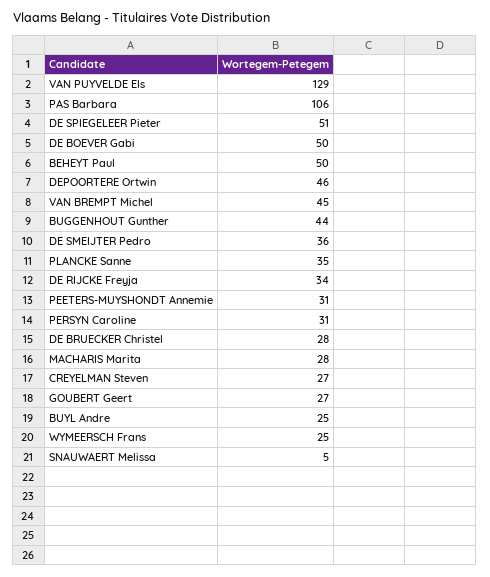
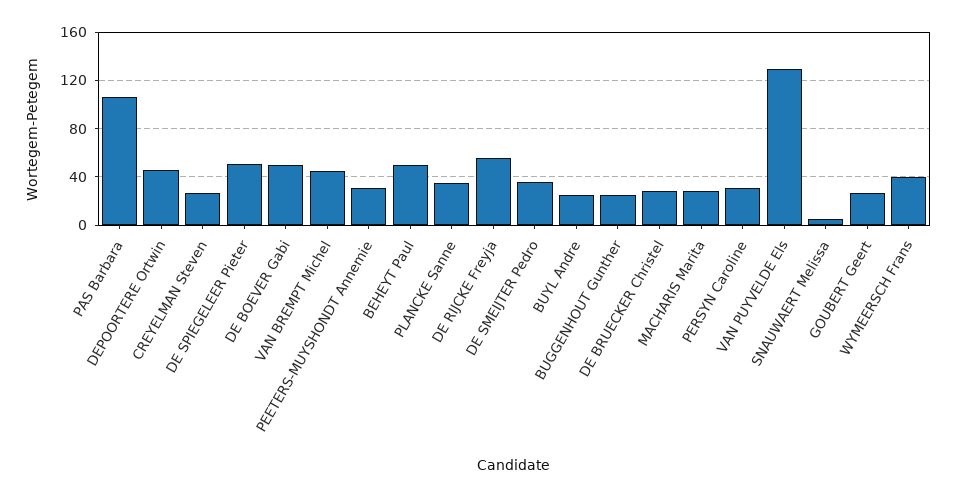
BUGGENHOUT Gunther: 44 -> 25
DE RIJCKE Freyja: 34 -> 55
WYMEERSCH Frans: 25 -> 40

